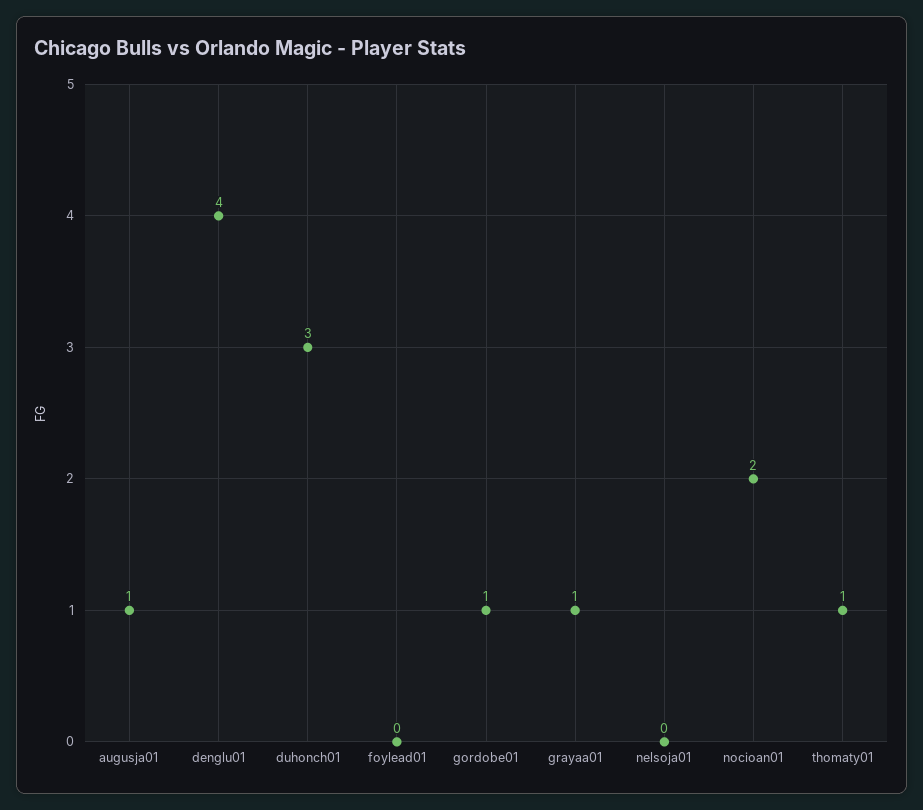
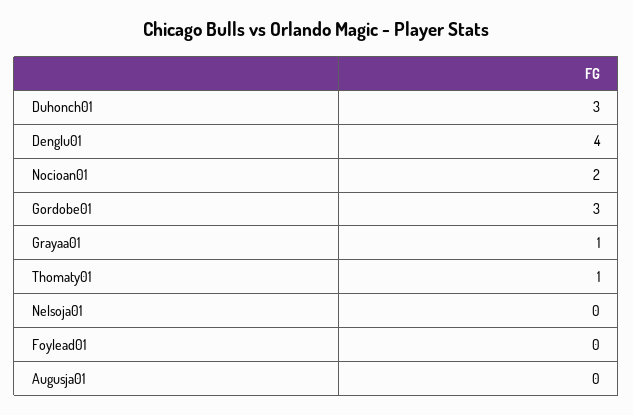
augusja01: 1 -> 0
gordobe01: 1 -> 3

